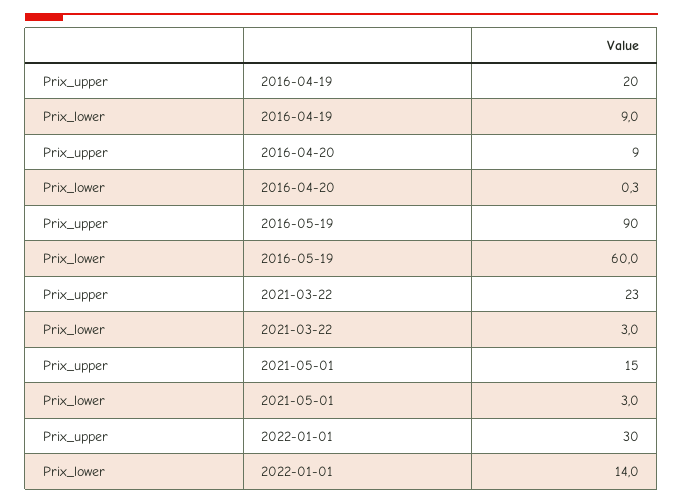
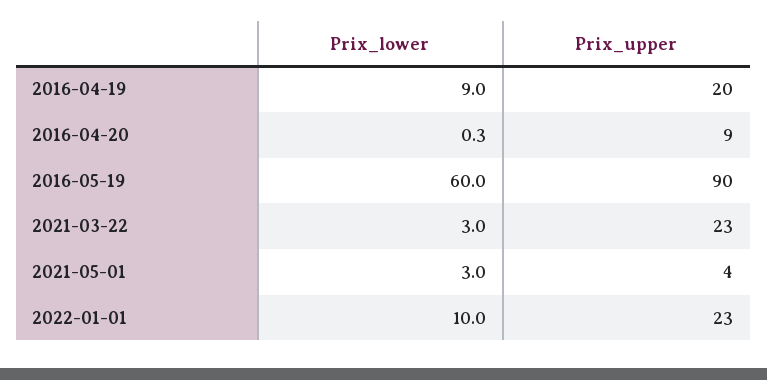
Prix_upper, 2021-05-01: 15 -> 4
Prix_upper, 2022-01-01: 30 -> 23
Prix_lower, 2022-01-01: 14 -> 10

